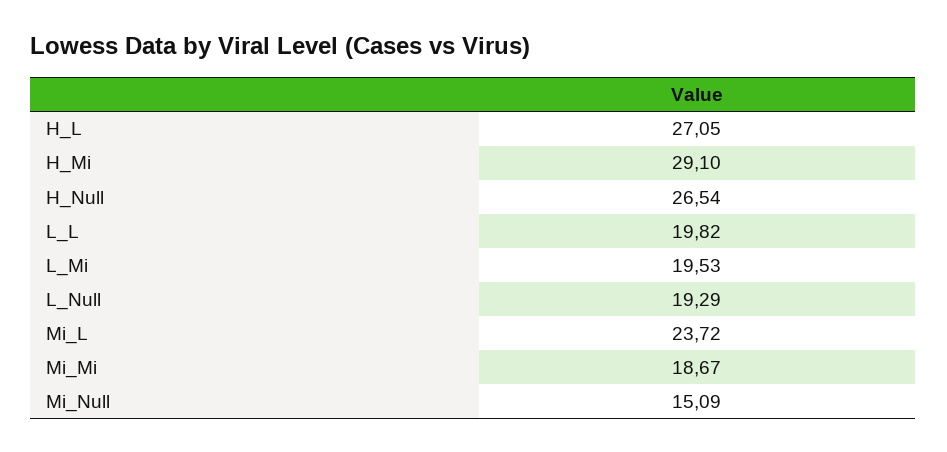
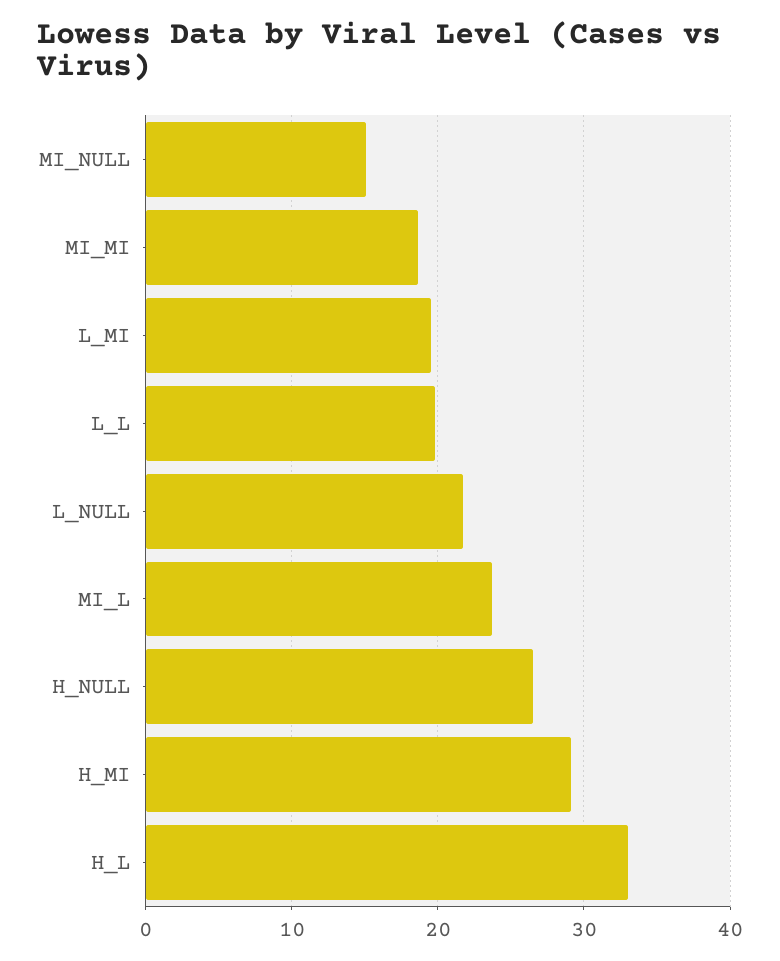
H_L: 27.05 -> 33
L_Null: 19.29 -> 22

